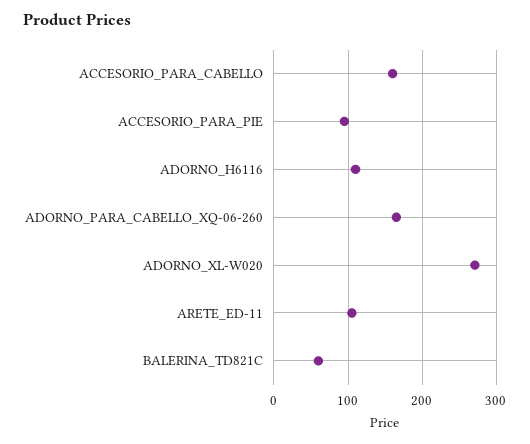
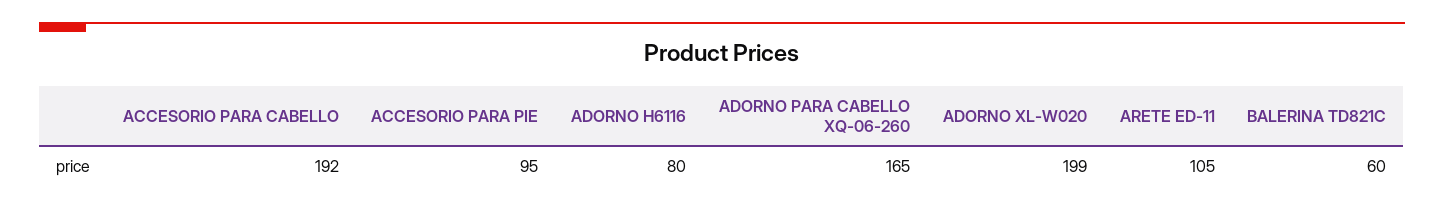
ACCESORIO_PARA_CABELLO: 160 -> 192
ADORNO_H6116: 110 -> 80
ADORNO_XL-W020: 270 -> 199

